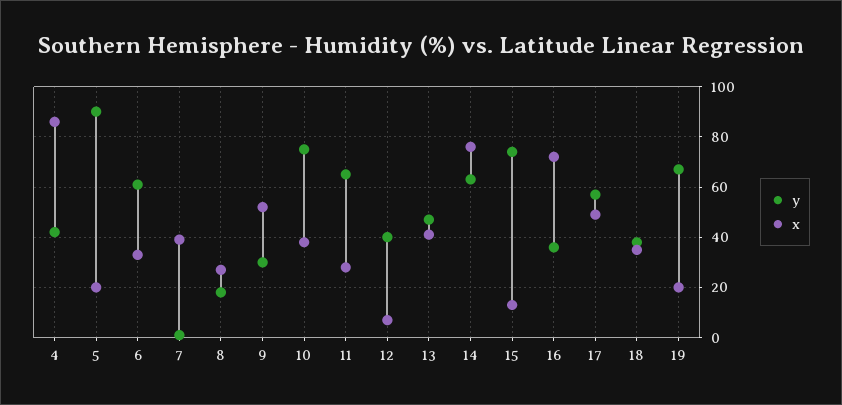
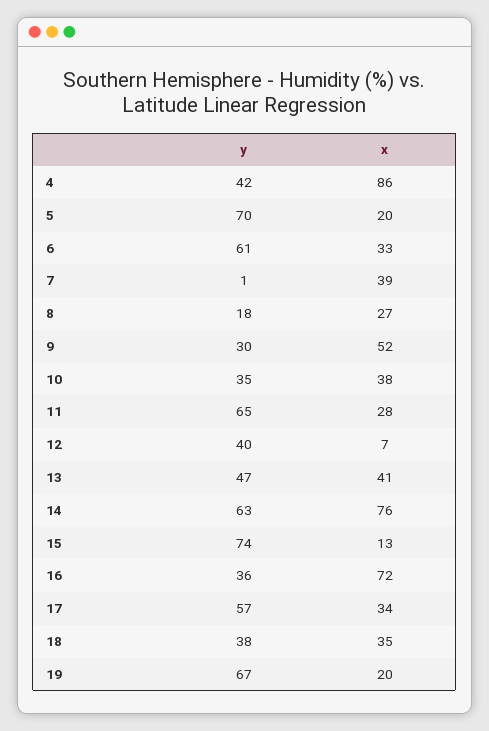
y, 5: 90 -> 70
y, 10: 75 -> 35
x, 17: 50 -> 34

